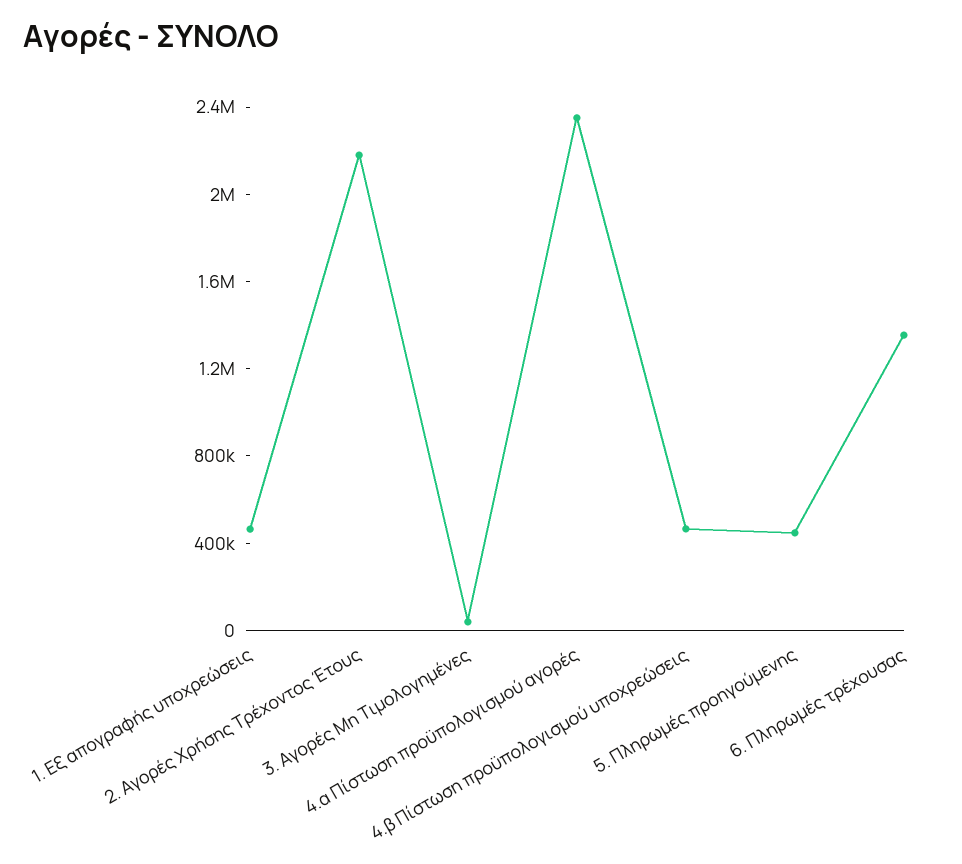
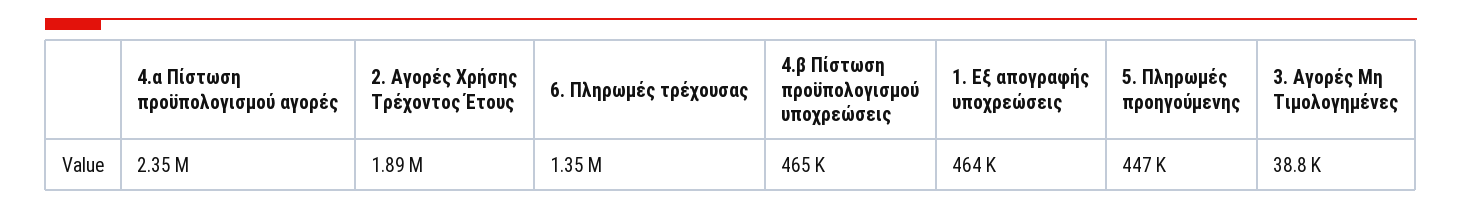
2. Αγορές Χρήσης Τρέχοντος Έτους: 2200000 -> 1890000

